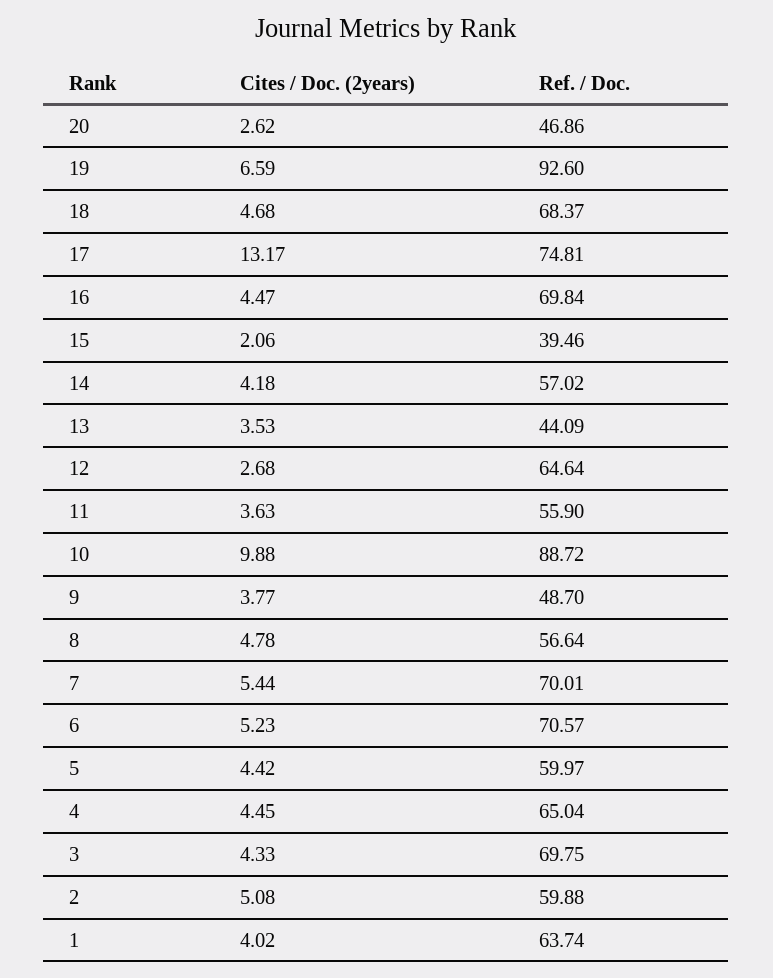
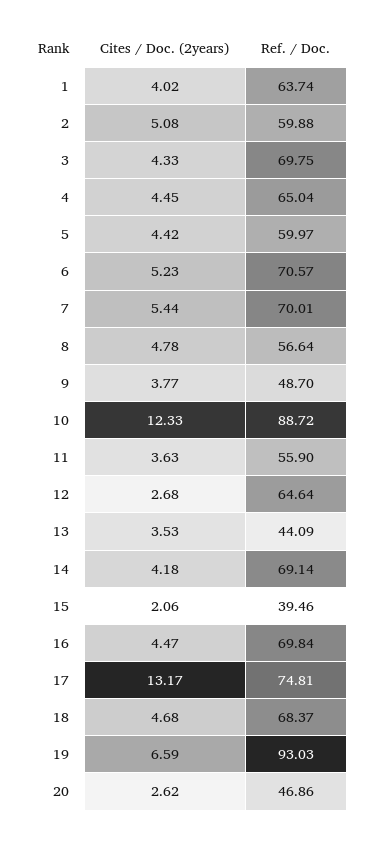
Ref. / Doc., 19: 92.6 -> 93.03
Ref. / Doc., 14: 57.02 -> 69.14
Cites / Doc. (2years), 10: 9.88 -> 12.33

